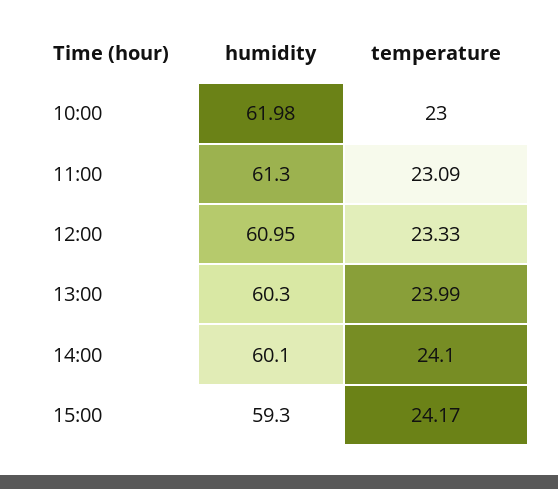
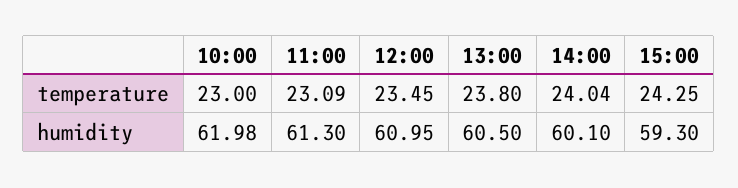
temperature, 12:00: 23.33 -> 23.45
humidity, 13:00: 60.3 -> 60.5
temperature, 13:00: 23.99 -> 23.8
temperature, 14:00: 24.1 -> 24.04
temperature, 15:00: 24.17 -> 24.25

